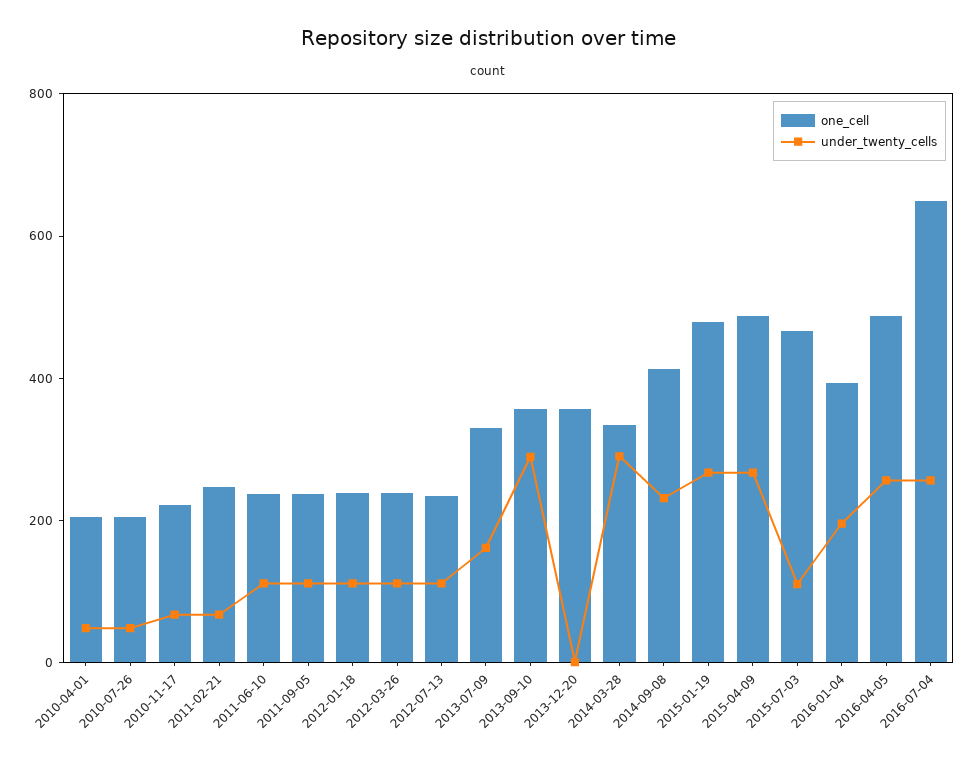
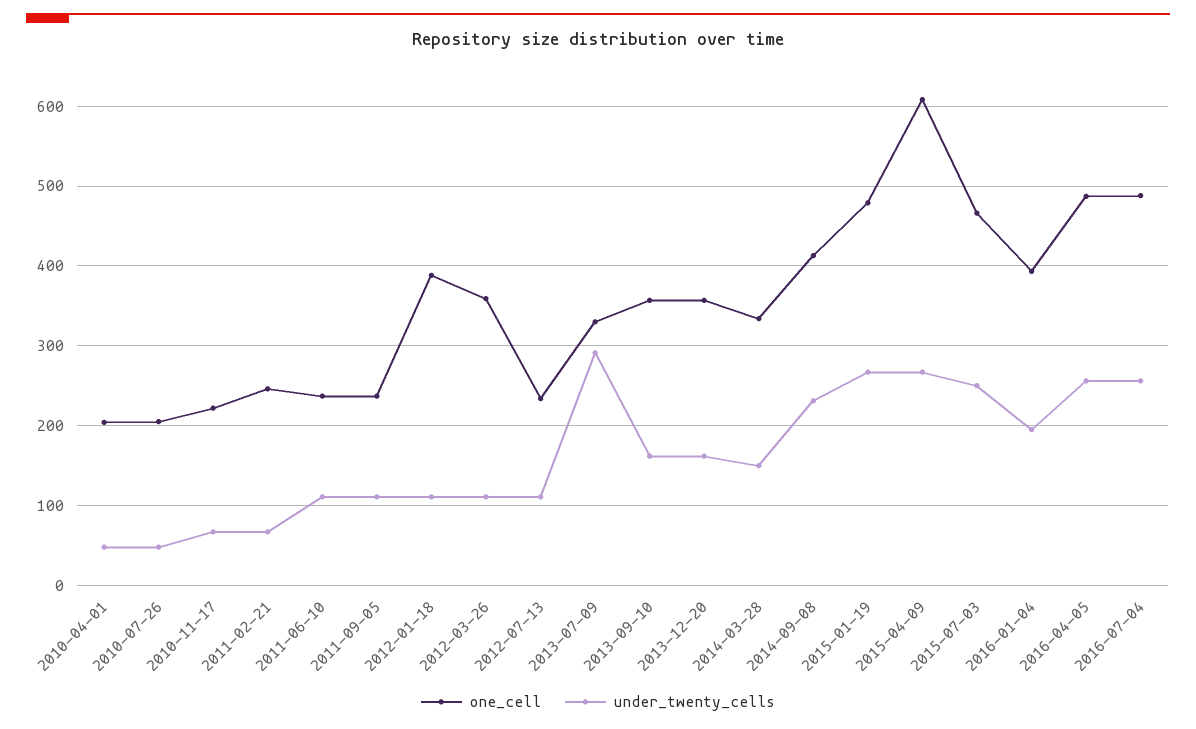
one_cell, 2012-01-18: 250 -> 390
one_cell, 2012-03-26: 250 -> 360
under_twenty_cells, 2013-07-09: 150 -> 290
under_twenty_cells, 2013-09-10: 300 -> 160
under_twenty_cells, 2013-12-20: 0 -> 160
under_twenty_cells, 2014-03-28: 300 -> 150
one_cell, 2015-04-09: 500 -> 610
under_twenty_cells, 2015-07-03: 100 -> 250
one_cell, 2016-07-04: 650 -> 490

